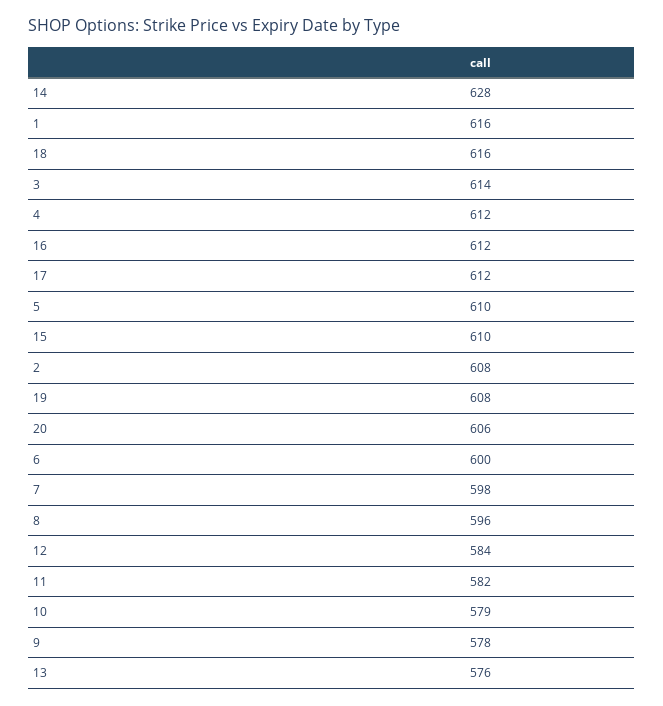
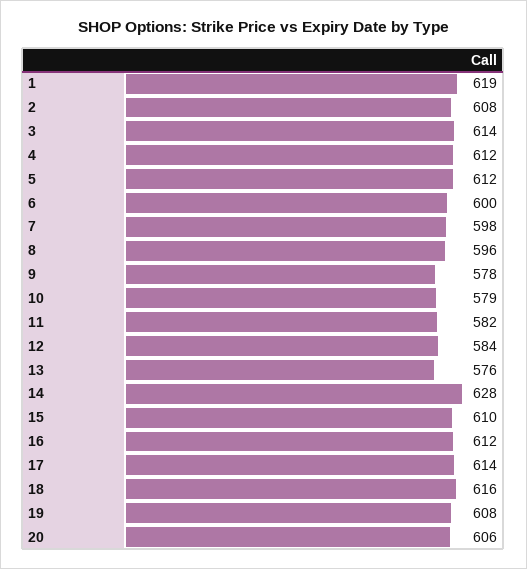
1: 616 -> 619
17: 612 -> 614
5: 610 -> 612

